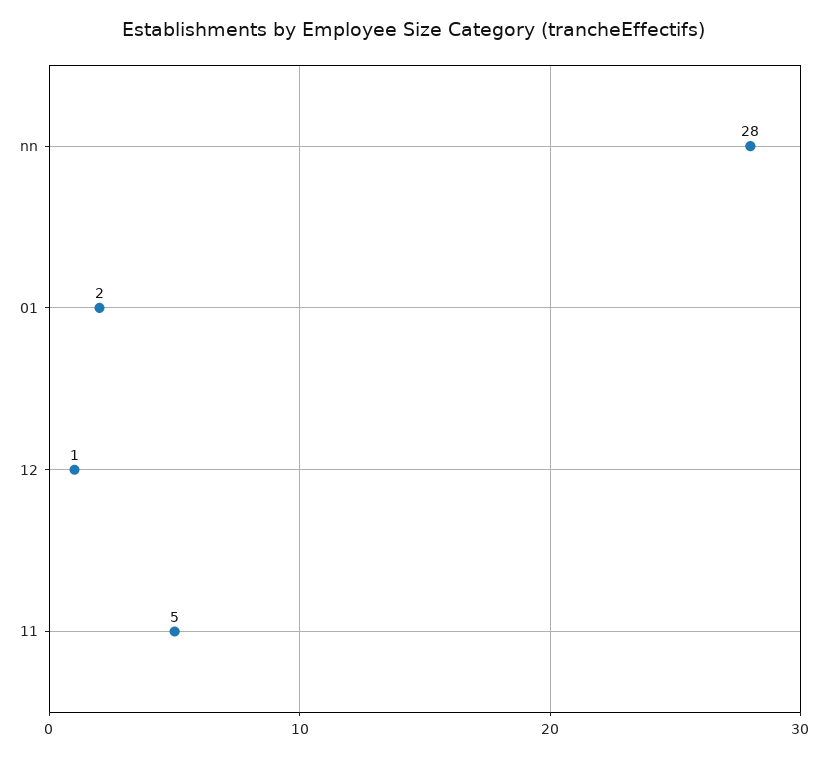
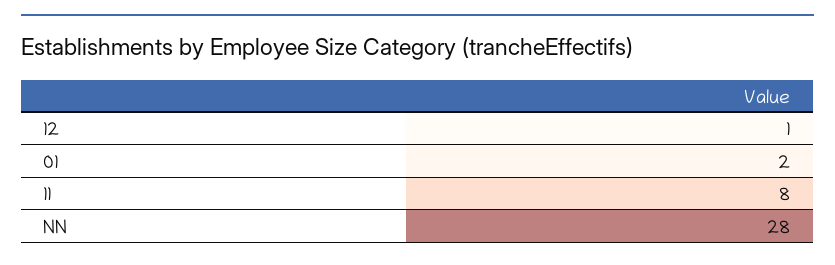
11: 5 -> 8

